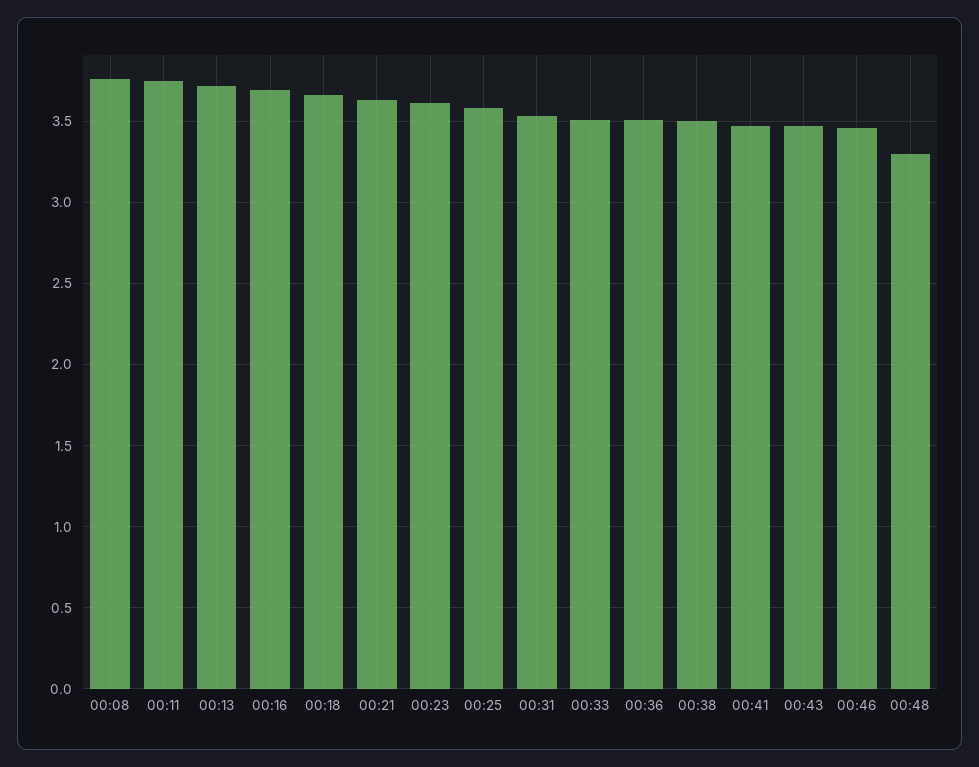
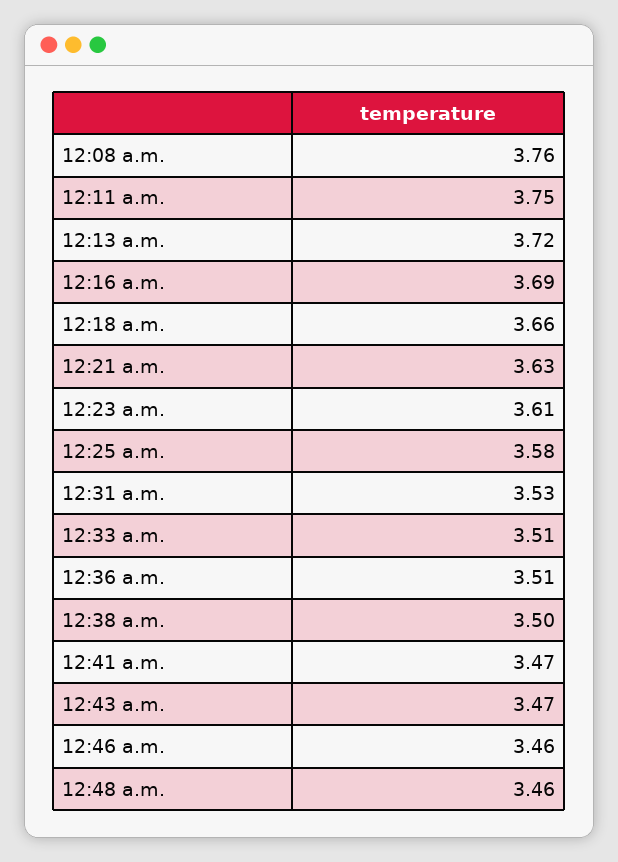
00:48: 3.3 -> 3.46

